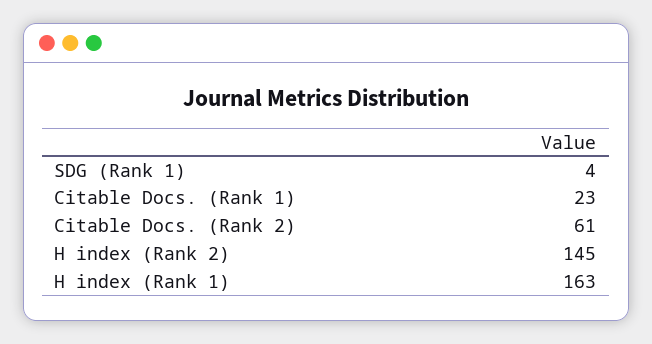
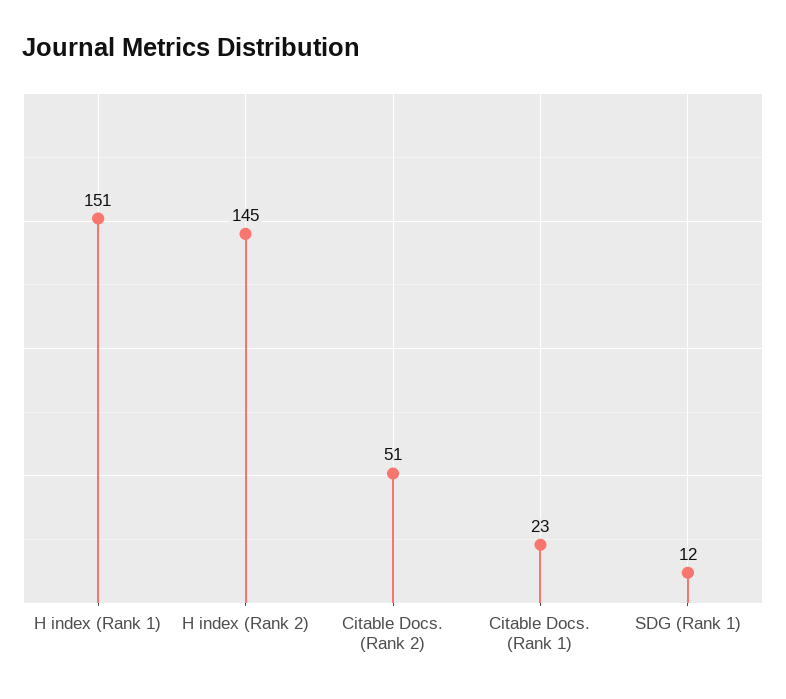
SDG (Rank 1): 4 -> 12
Citable Docs. (Rank 2): 61 -> 51
H index (Rank 1): 163 -> 151

